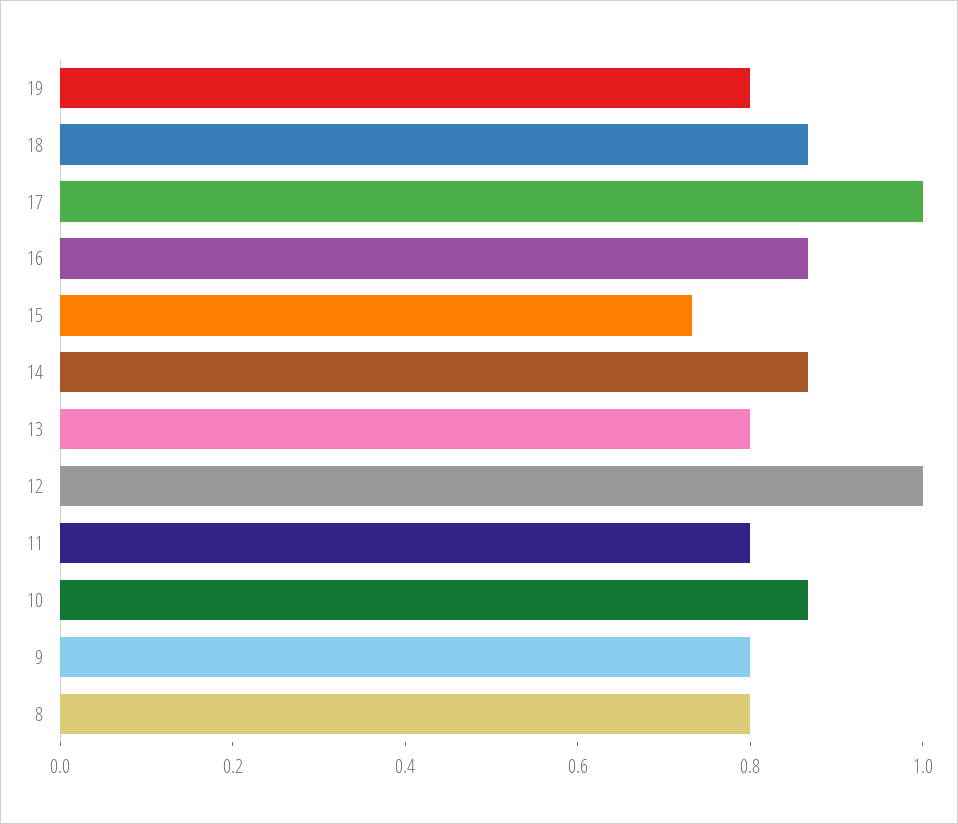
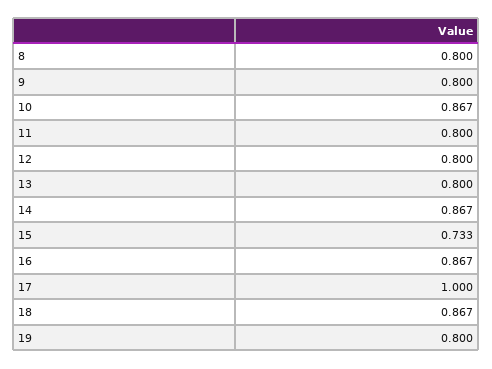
12: 1 -> 0.8

